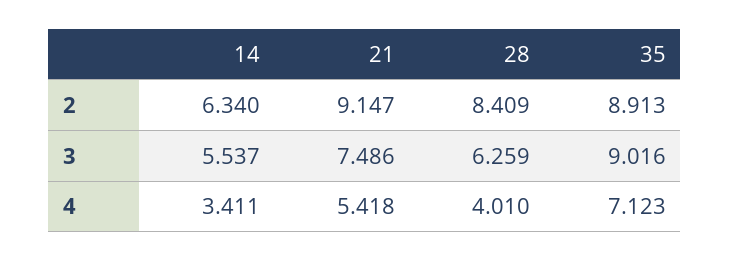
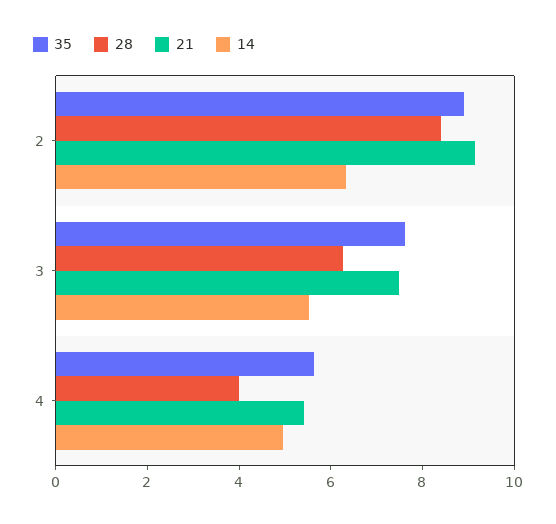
35, 3: 9.016 -> 7.5
14, 4: 3.411 -> 5
35, 4: 7.123 -> 5.5

